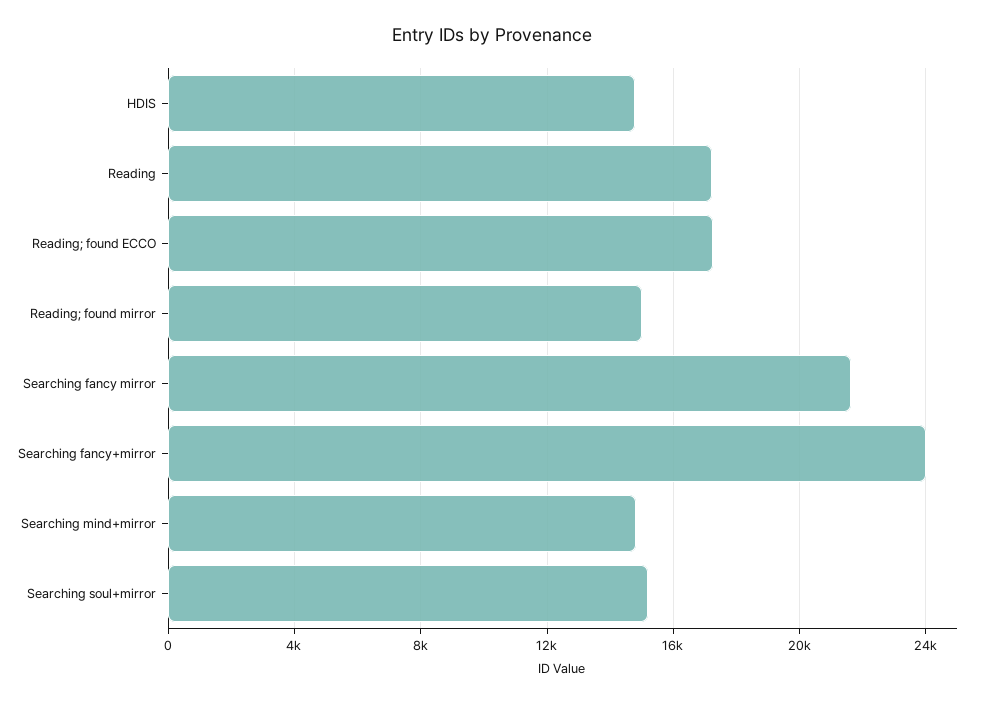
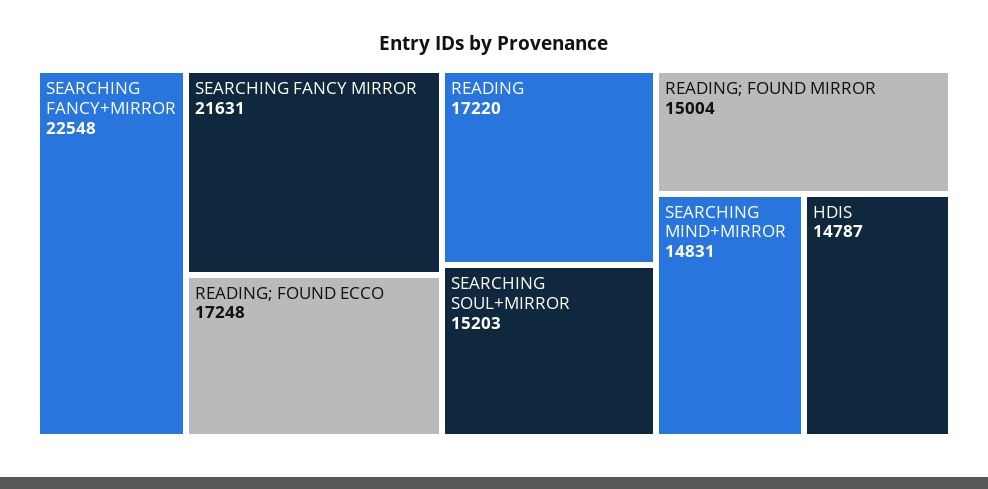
Searching fancy+mirror: 24000 -> 22548

